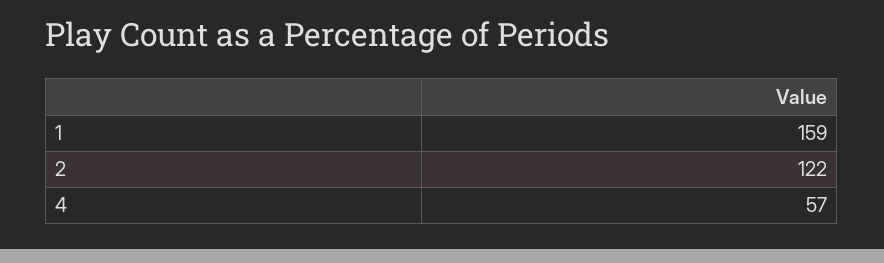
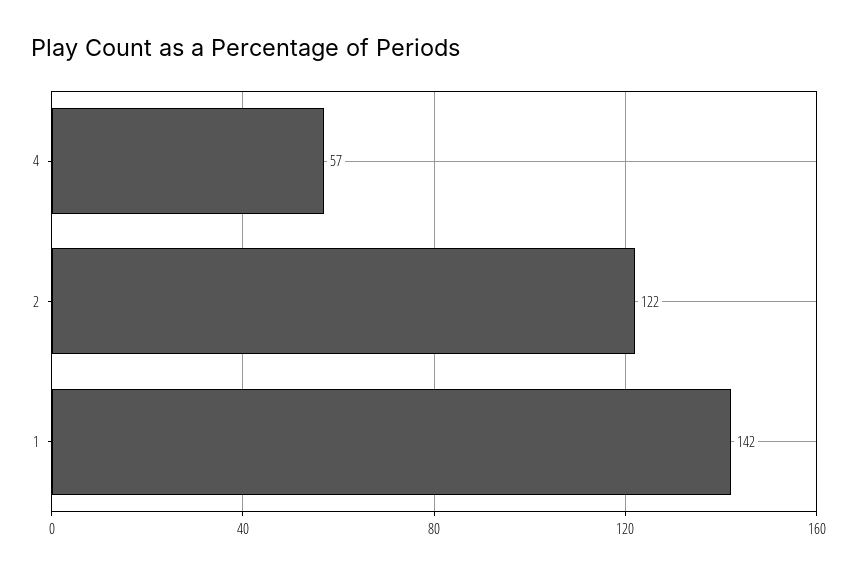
1: 159 -> 142

